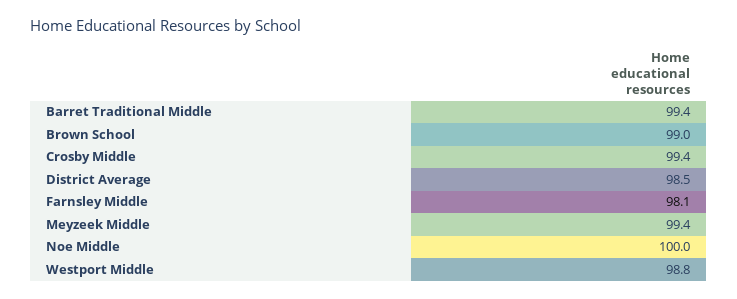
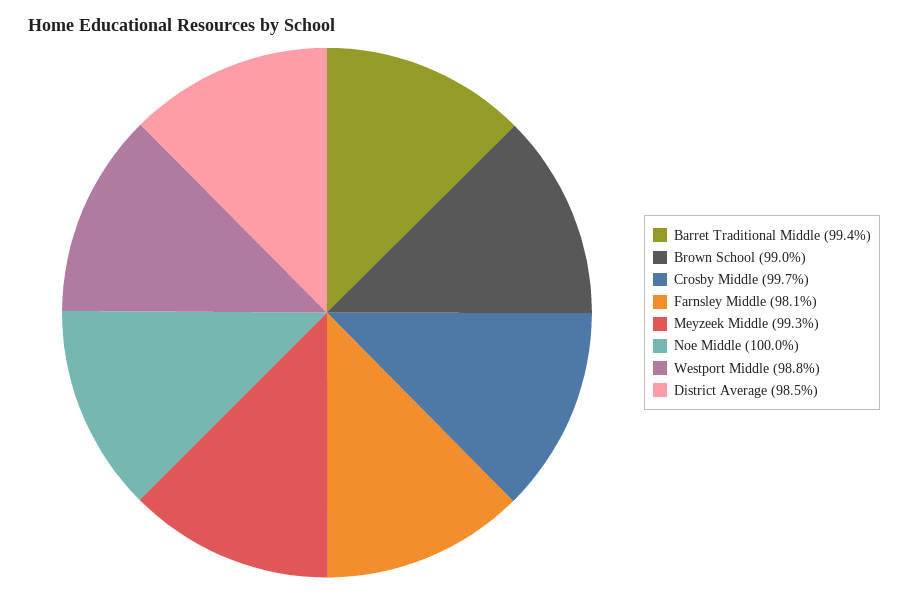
Crosby Middle: 99.4 -> 99.7
Meyzeek Middle: 99.4 -> 99.3

